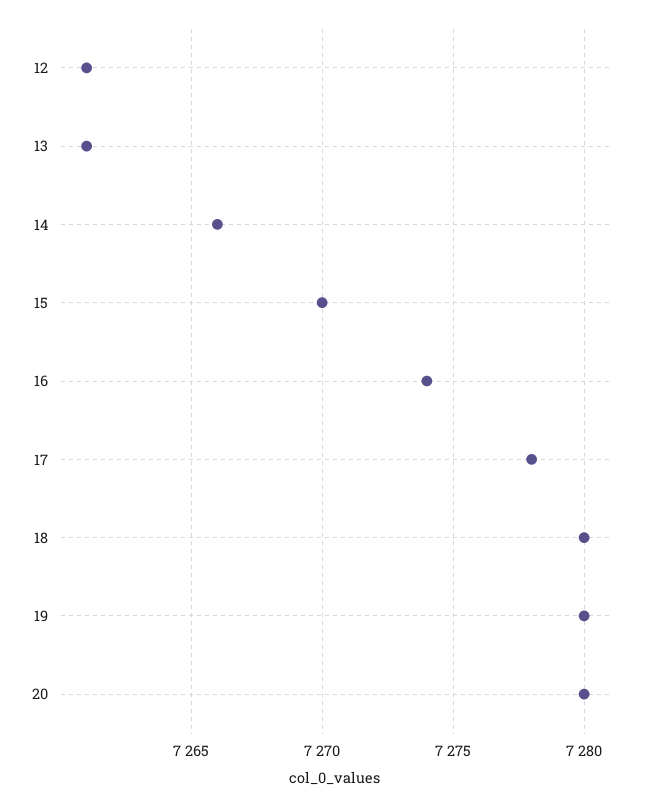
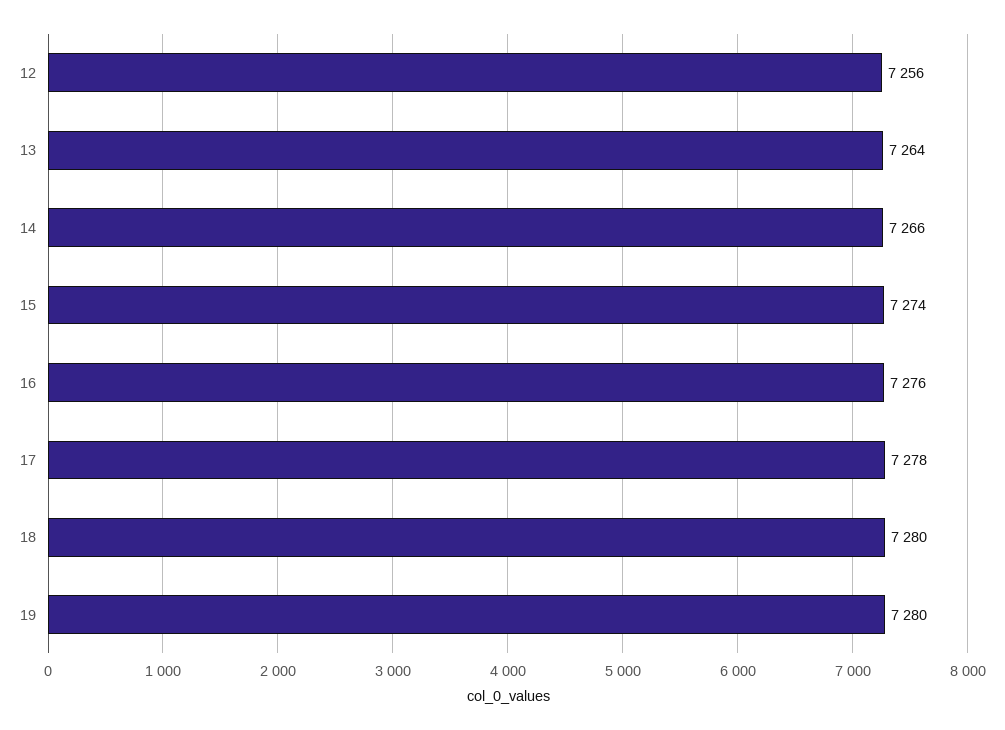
12: 7261 -> 7256
13: 7261 -> 7264
15: 7270 -> 7274
16: 7274 -> 7276
20: 7280 -> none

